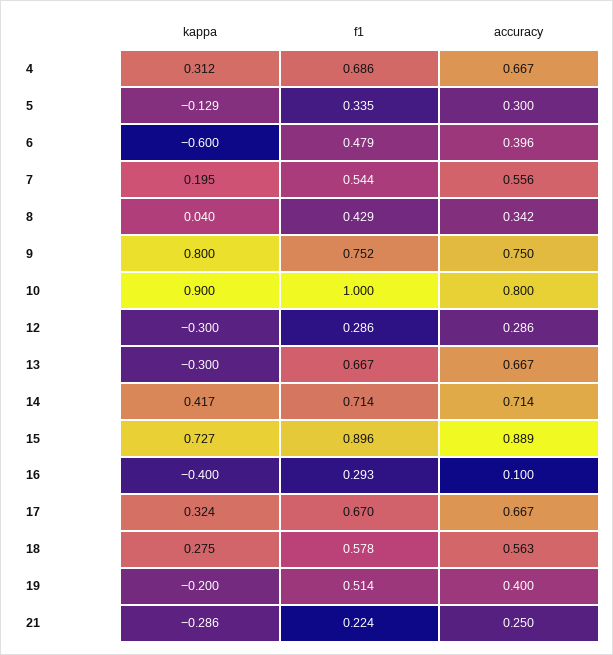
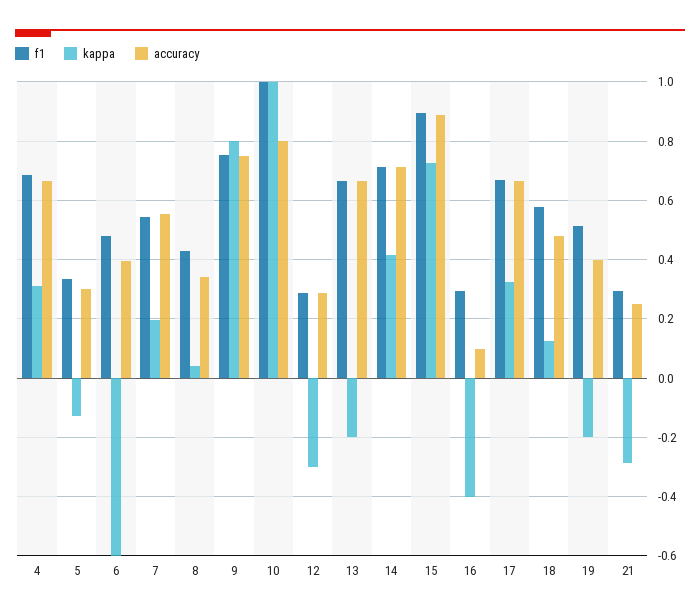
kappa, 10: 0.9 -> 1
kappa, 13: -0.3 -> -0.2
kappa, 18: 0.275 -> 0.125
accuracy, 18: 0.563 -> 0.475
f1, 21: 0.224 -> 0.3

